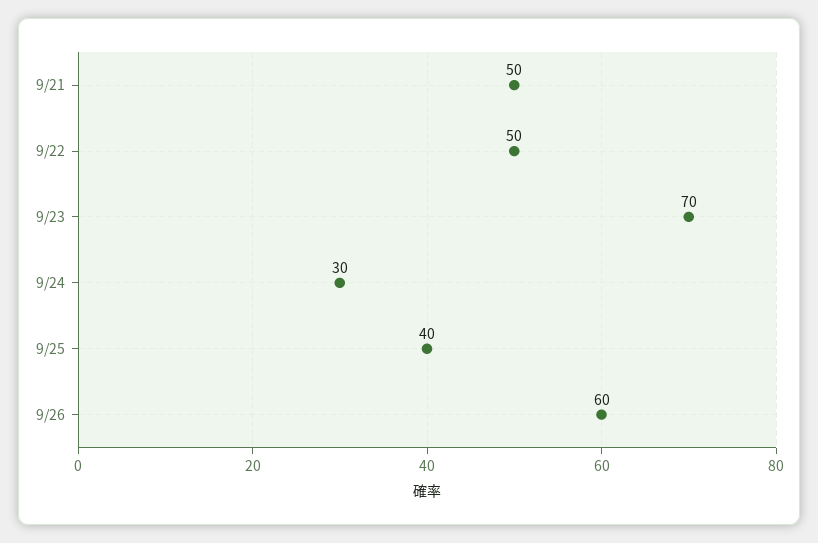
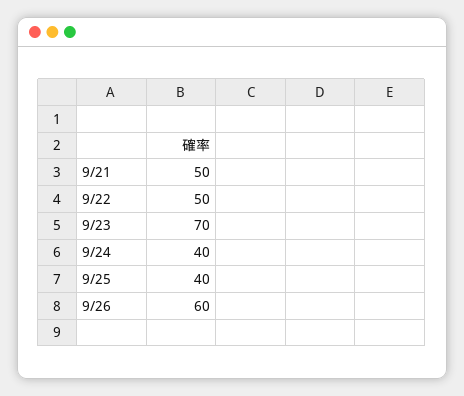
9/24: 30 -> 40

